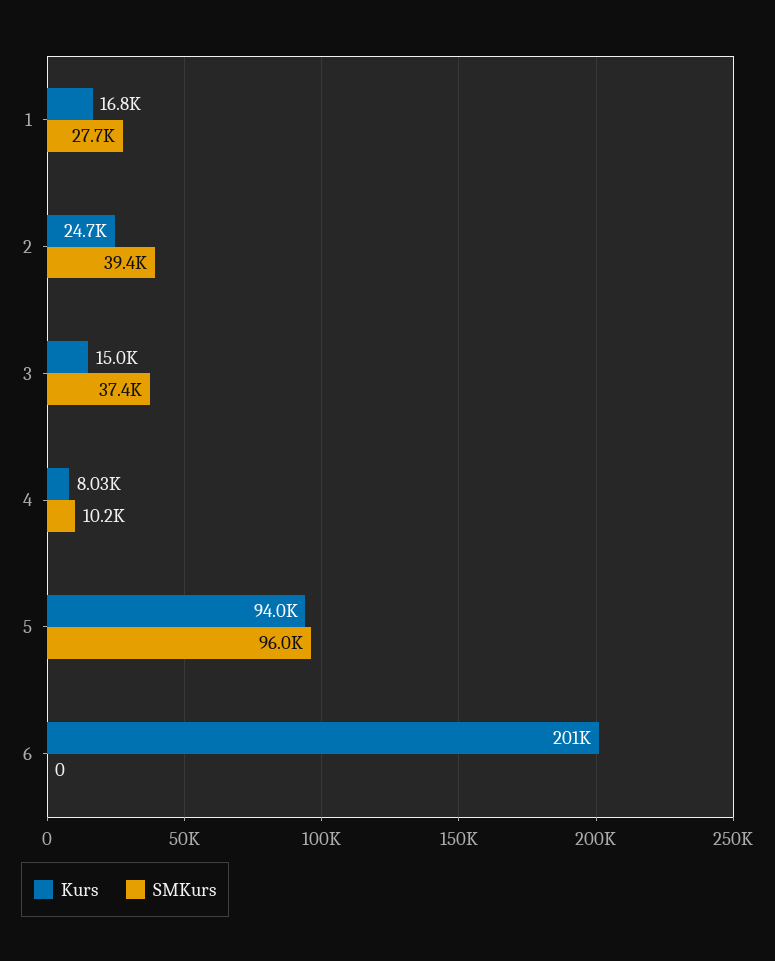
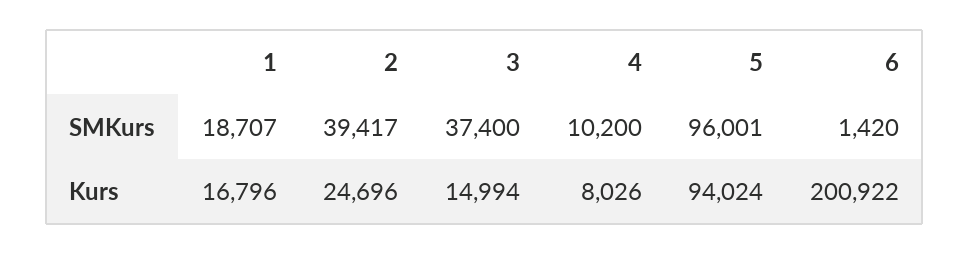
SMKurs, 1: 27700 -> 18707
SMKurs, 6: 0 -> 1420

